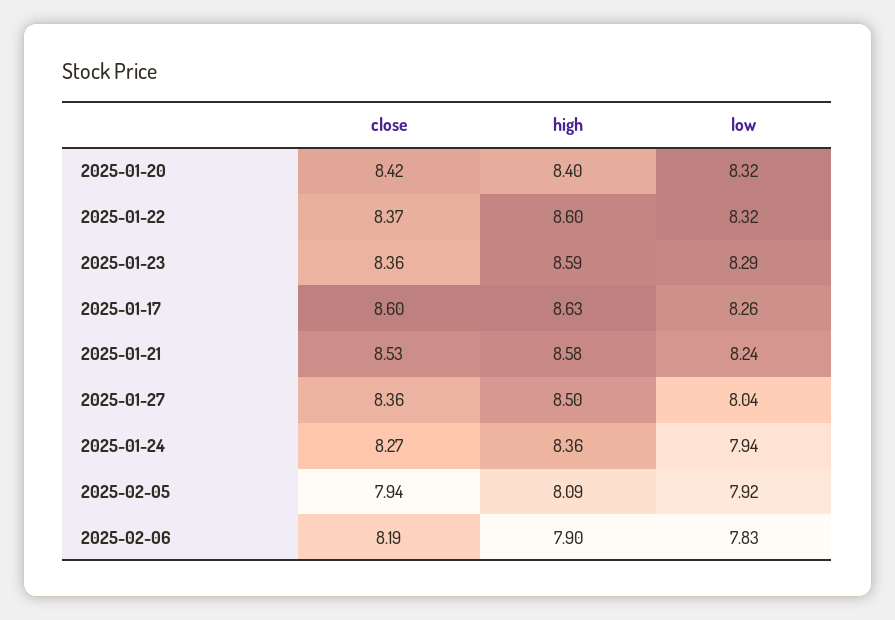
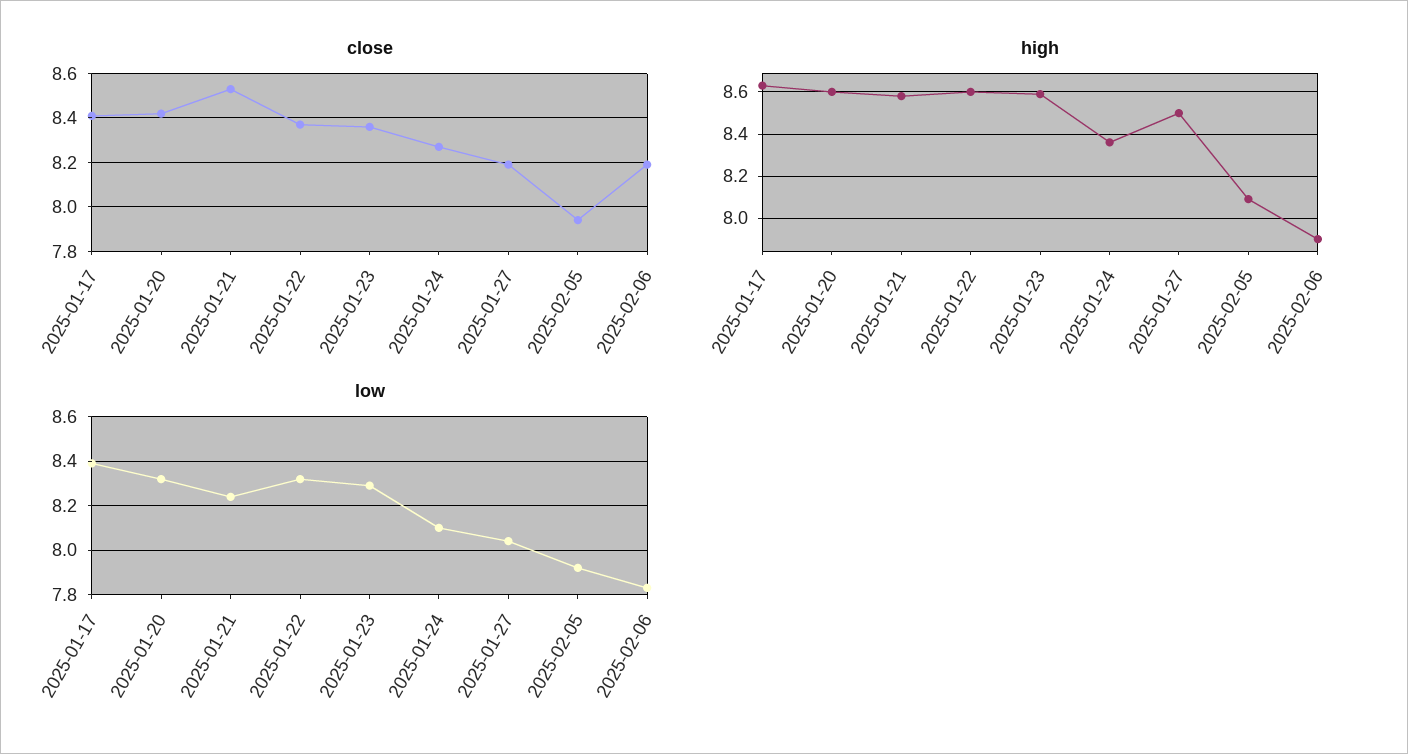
high, 2025-01-20: 8.4 -> 8.6
close, 2025-01-17: 8.6 -> 8.4
low, 2025-01-17: 8.26 -> 8.4
close, 2025-01-27: 8.36 -> 8.2
low, 2025-01-24: 7.94 -> 8.1

